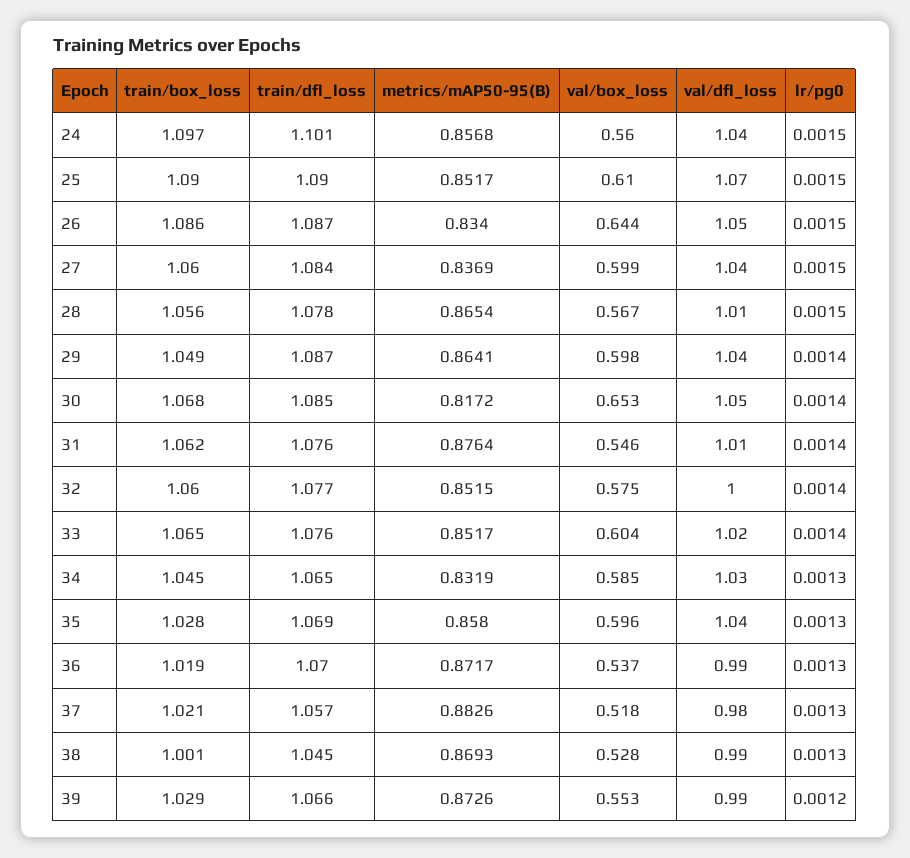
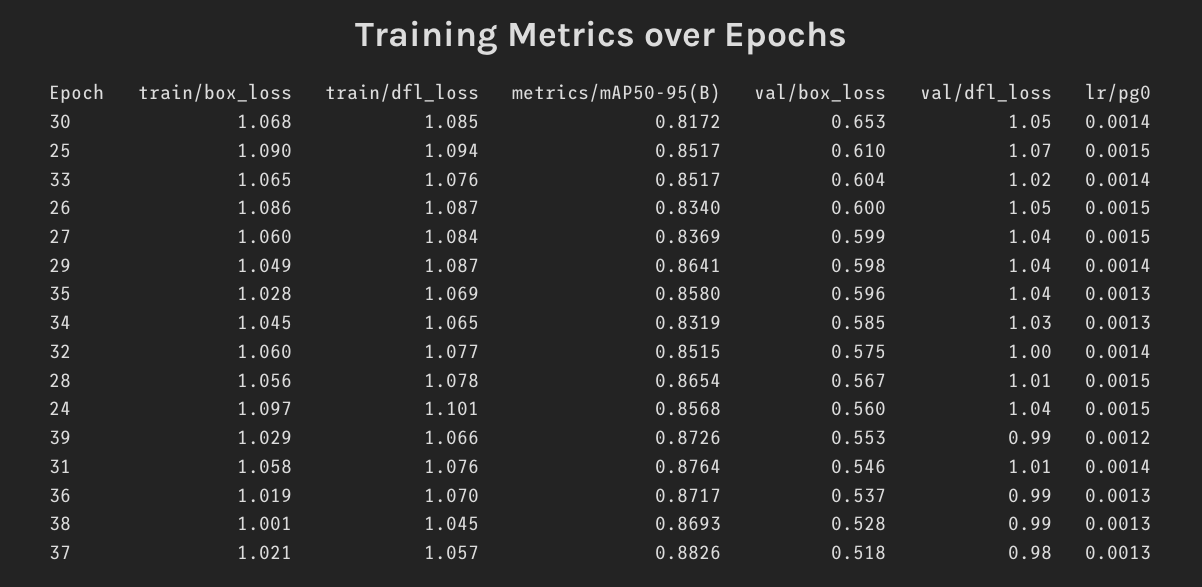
train/dfl_loss, 25: 1.09 -> 1.094
val/box_loss, 26: 0.644 -> 0.6
train/box_loss, 31: 1.062 -> 1.058

